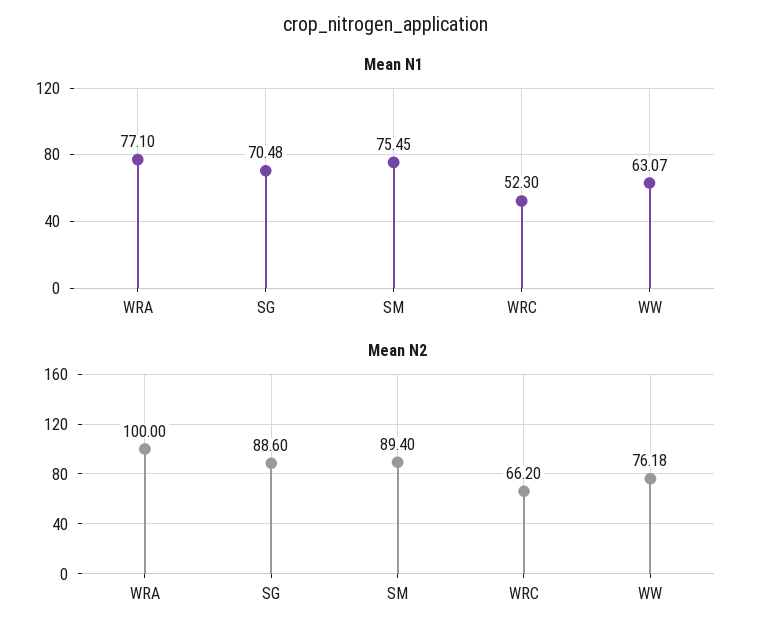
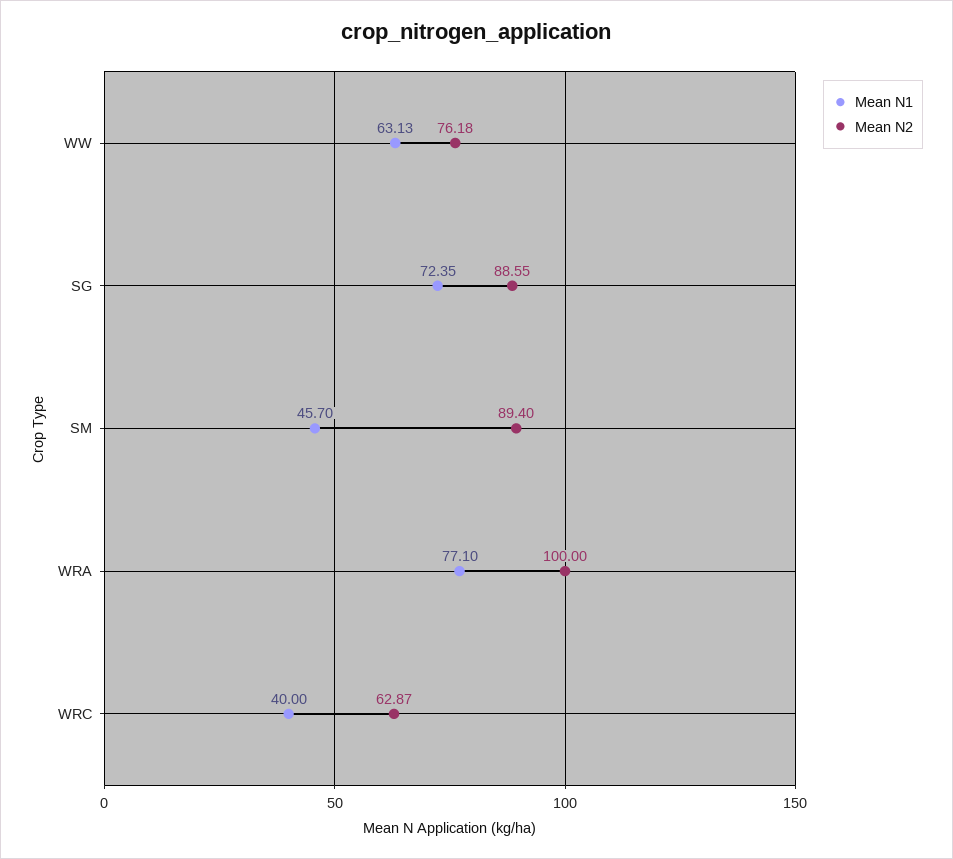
Mean N1, SG: 70.48 -> 72.35
Mean N1, SM: 75.45 -> 45.7
Mean N1, WRC: 52.3 -> 40
Mean N1, WW: 63.07 -> 63.13
Mean N2, SG: 88.6 -> 88.55
Mean N2, WRC: 66.2 -> 62.87

